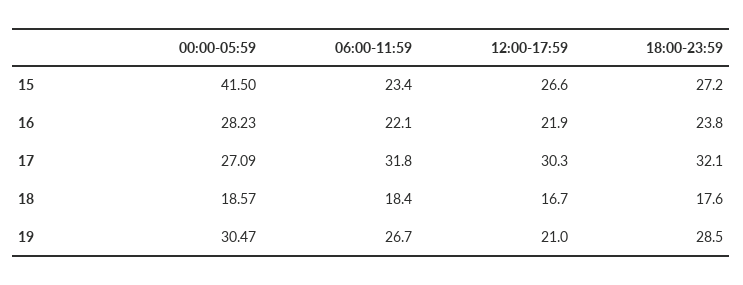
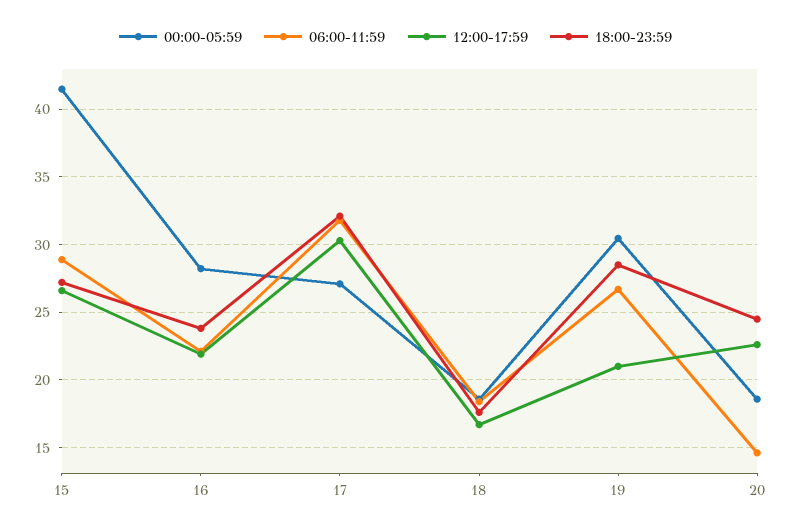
06:00-11:59, 15: 23.4 -> 29
00:00-05:59, 20: none -> 18.5
06:00-11:59, 20: none -> 14.5
12:00-17:59, 20: none -> 22.5
18:00-23:59, 20: none -> 24.5

